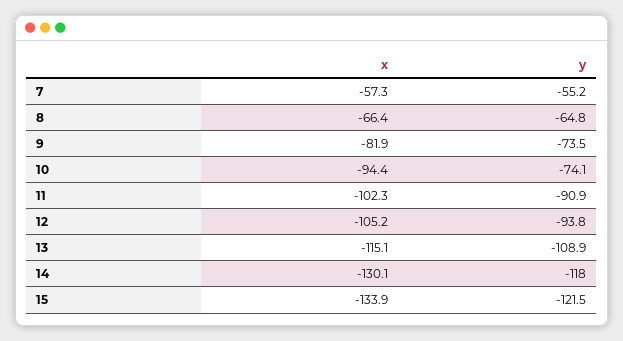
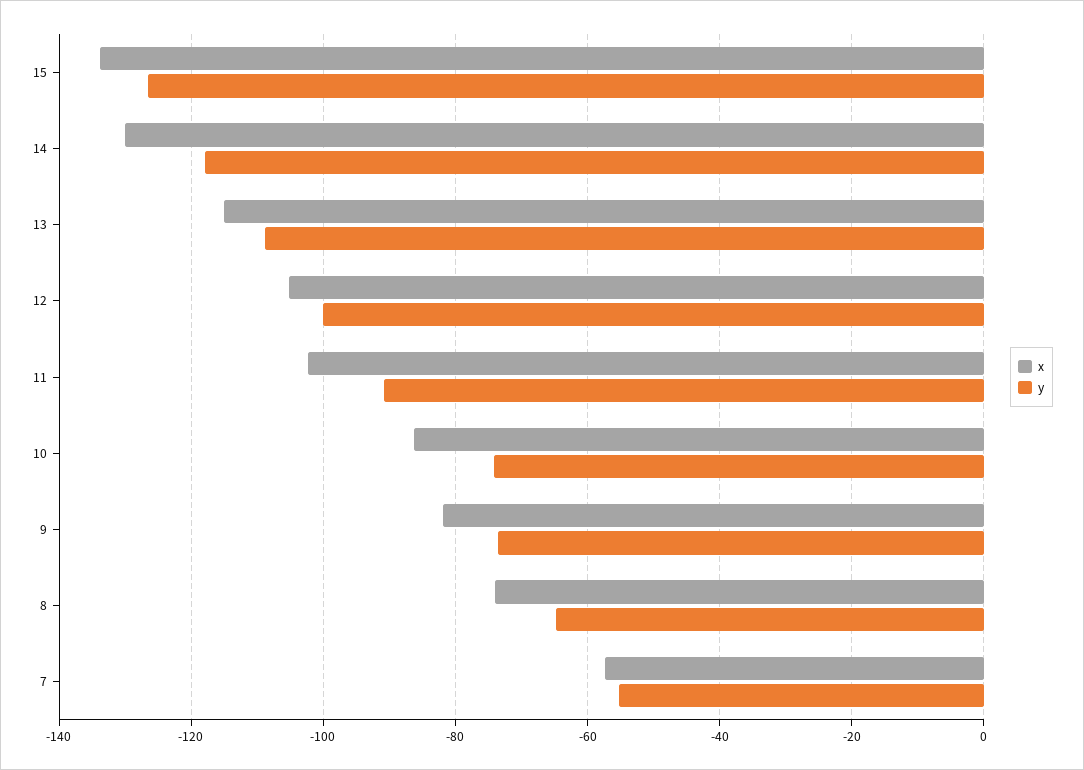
x, 8: -66.4 -> -74
x, 10: -94.4 -> -86
y, 12: -93.8 -> -100
y, 15: -121.5 -> -126

